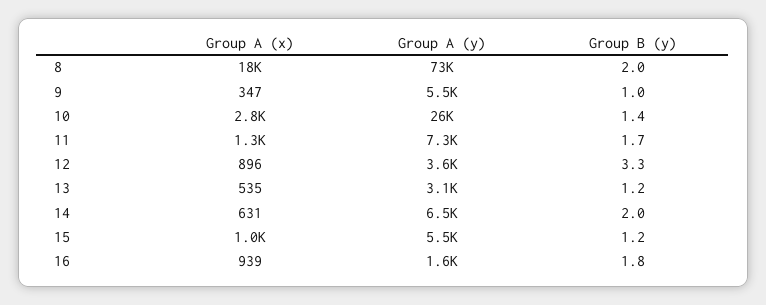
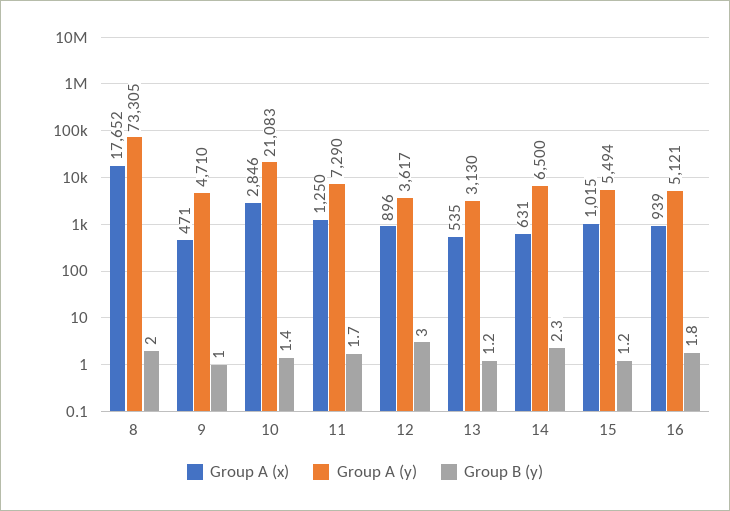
Group A (x), 9: 347 -> 471
Group A (y), 9: 5500 -> 4710
Group A (y), 10: 26000 -> 21083
Group B (y), 12: 3.3 -> 3
Group B (y), 14: 2 -> 2.3
Group A (y), 16: 1600 -> 5121

